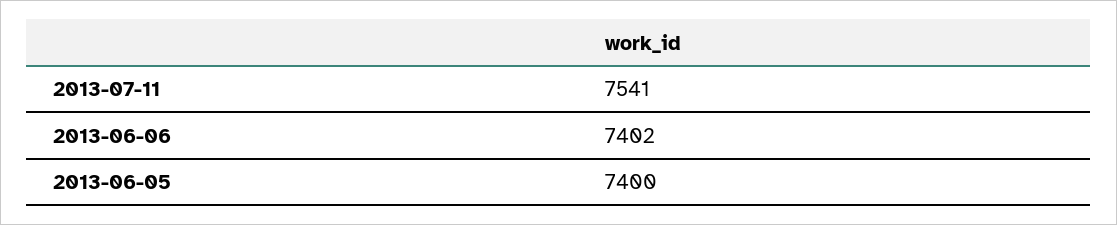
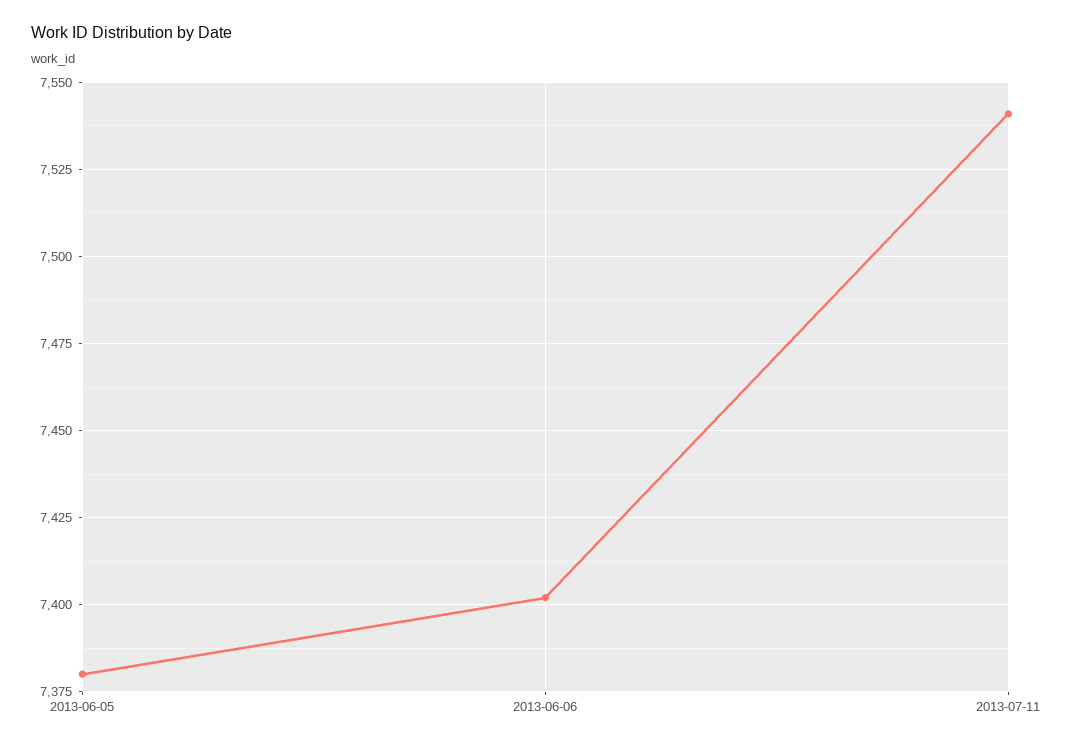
2013-06-05: 7400 -> 7380

